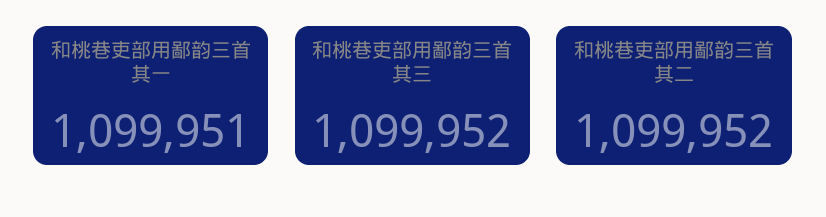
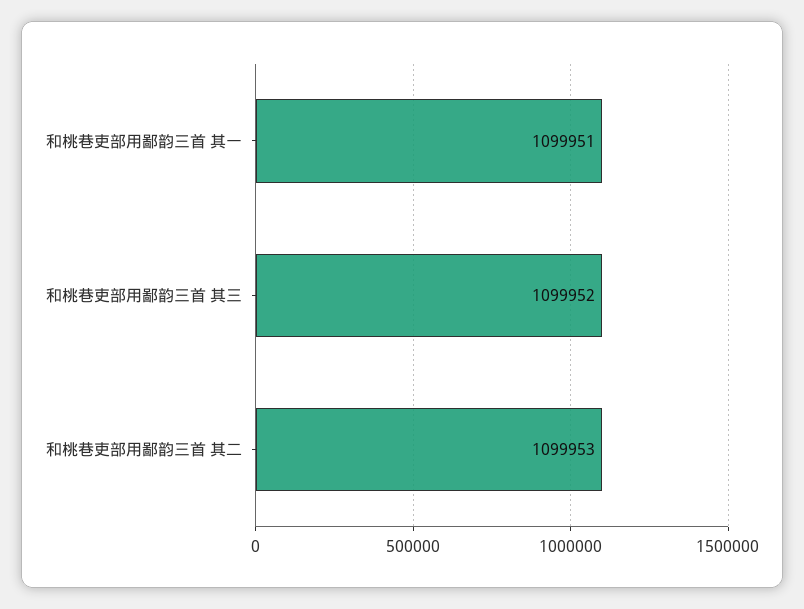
和桃巷吏部用鄙韵三首 其二: 1099952 -> 1099953

